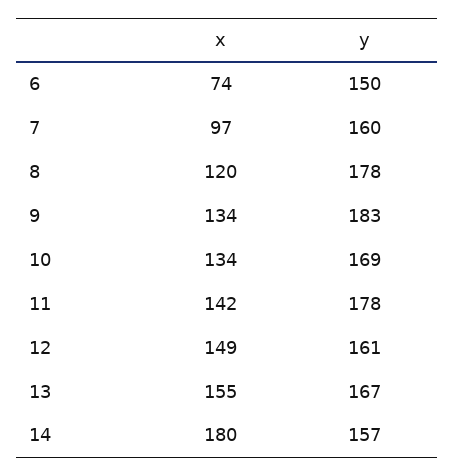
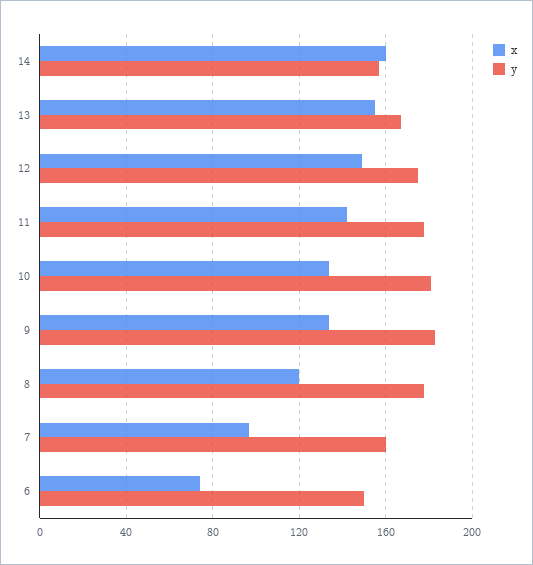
y, 10: 169 -> 180
y, 12: 161 -> 175
x, 14: 180 -> 160

